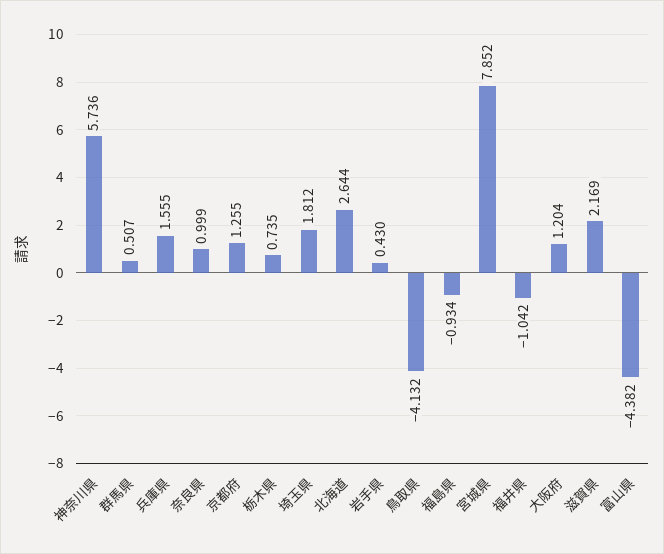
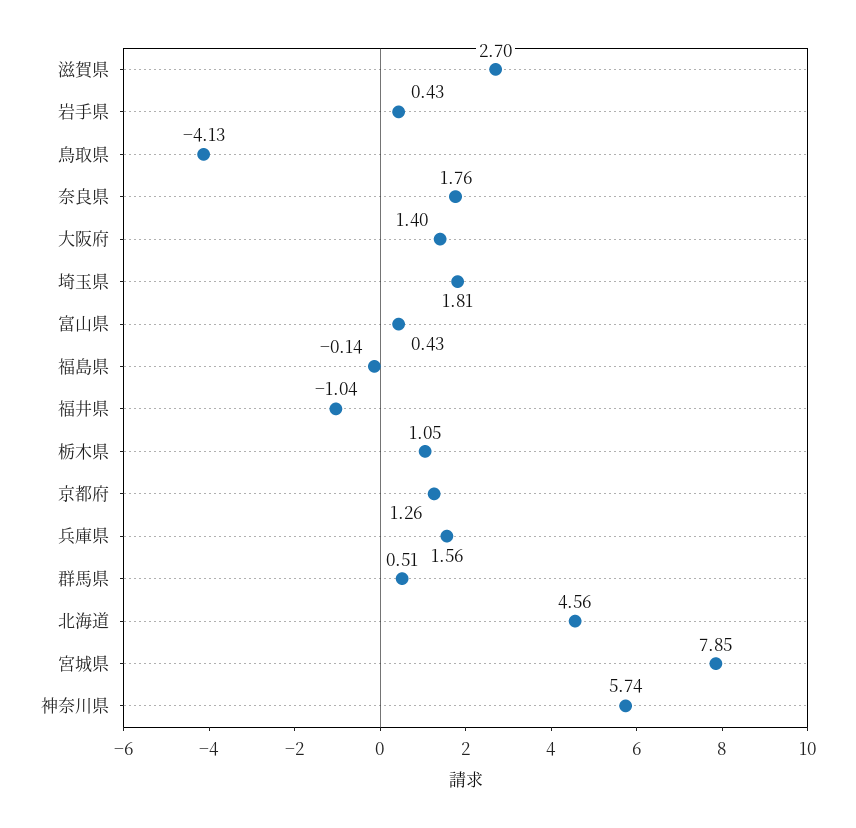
奈良県: 0.999 -> 1.76
栃木県: 0.735 -> 1.05
北海道: 2.644 -> 4.56
福島県: -0.934 -> -0.14
大阪府: 1.204 -> 1.4
滋賀県: 2.169 -> 2.7
富山県: -4.382 -> 0.43

